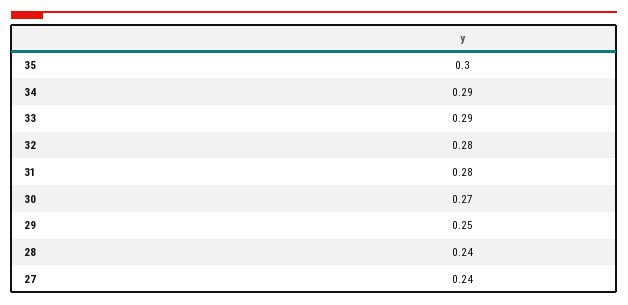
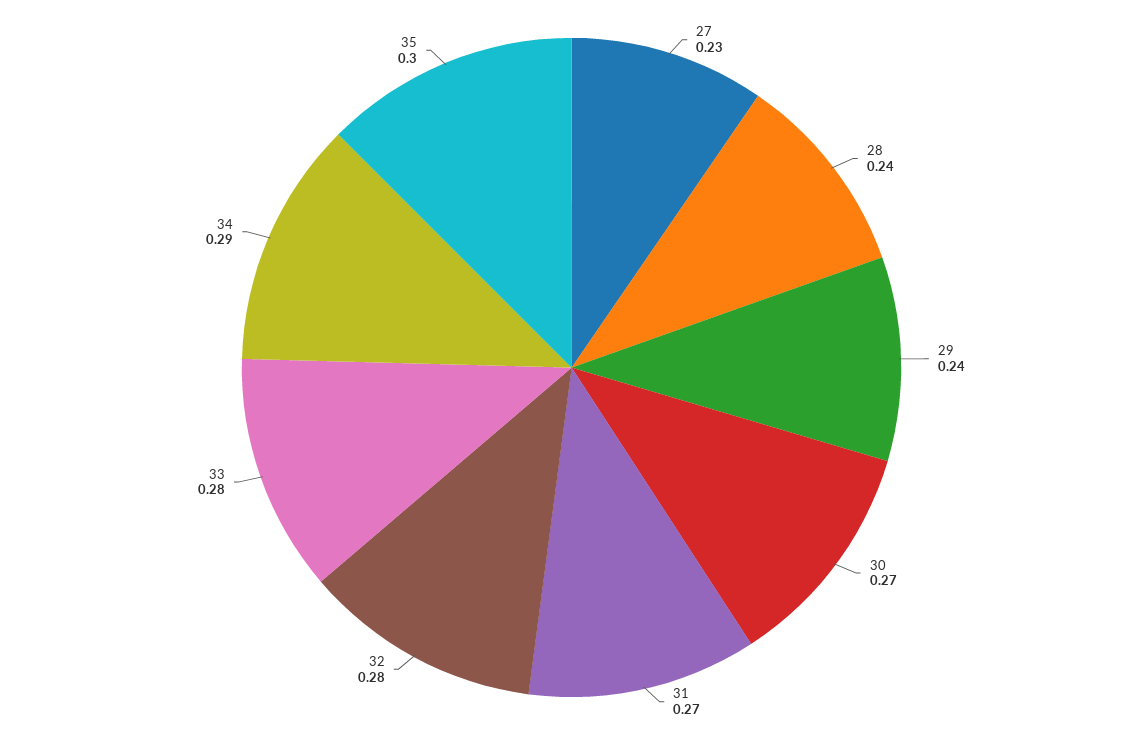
33: 0.29 -> 0.28
31: 0.28 -> 0.27
29: 0.25 -> 0.24
27: 0.24 -> 0.23

